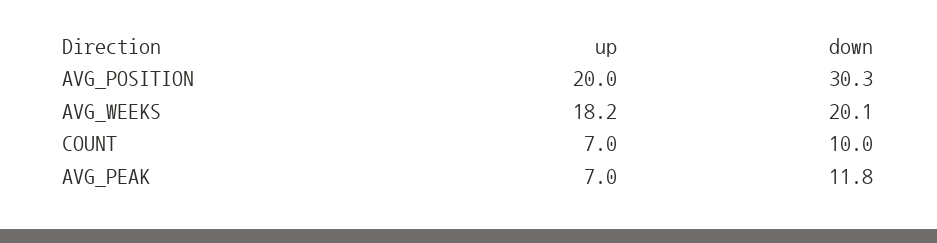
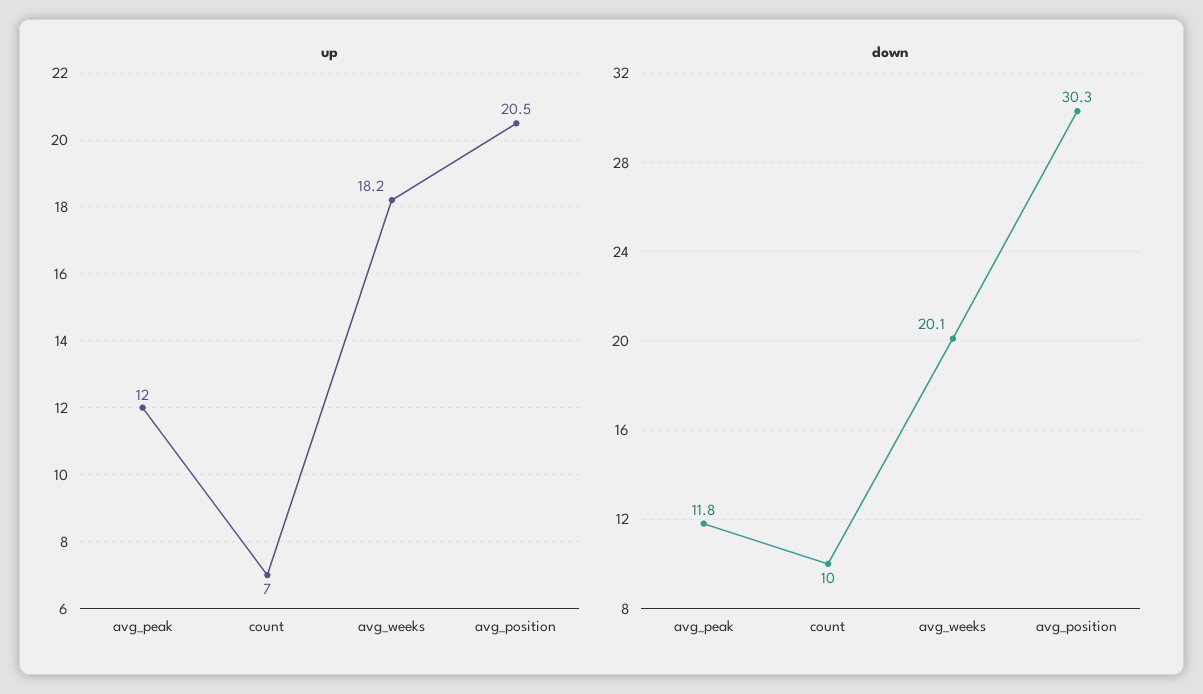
up, AVG_POSITION: 20 -> 20.5
up, AVG_PEAK: 7 -> 12

